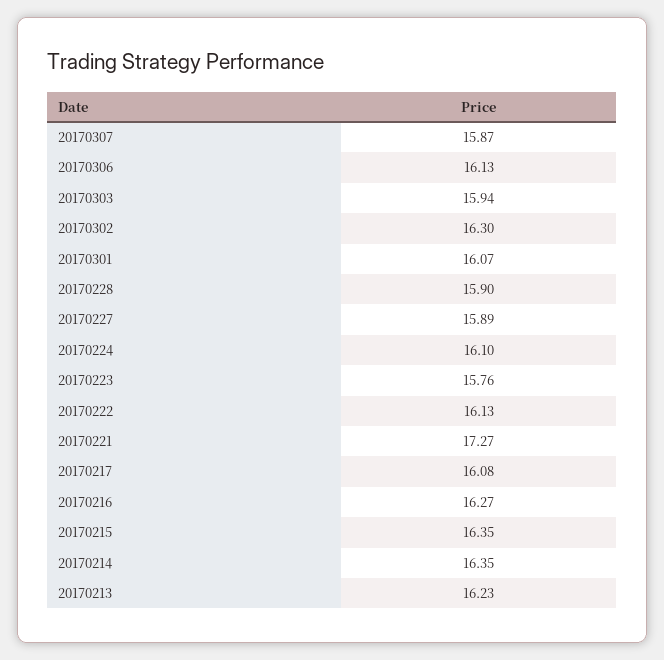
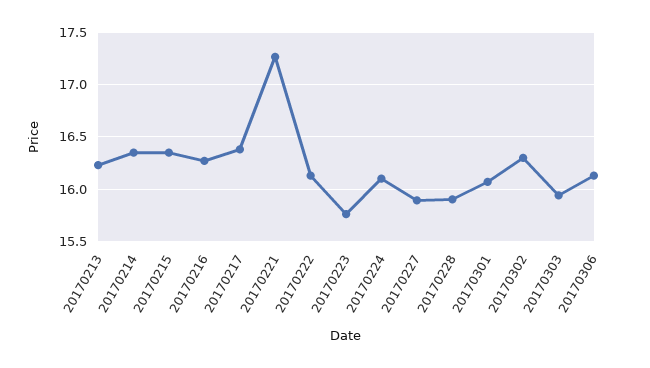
20170307: 15.87 -> none
20170217: 16.08 -> 16.4

